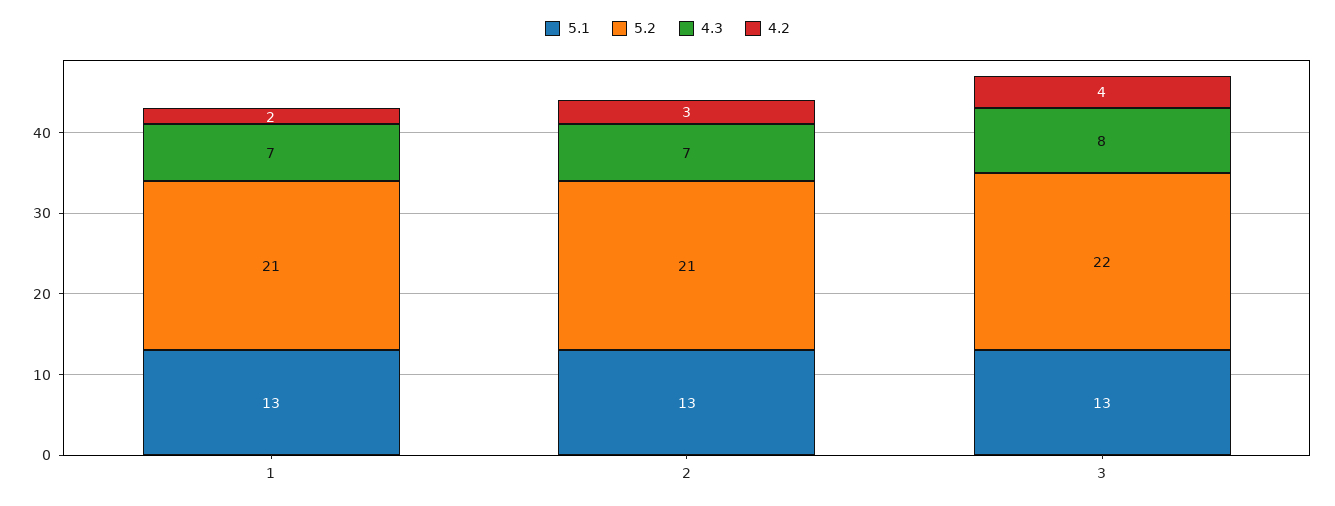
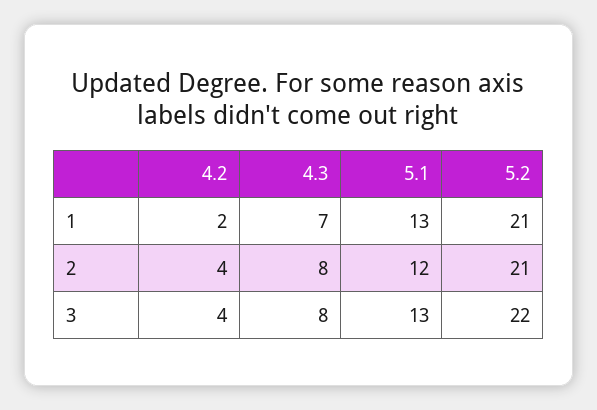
5.1, 2: 13 -> 12
4.3, 2: 7 -> 8
4.2, 2: 3 -> 4

